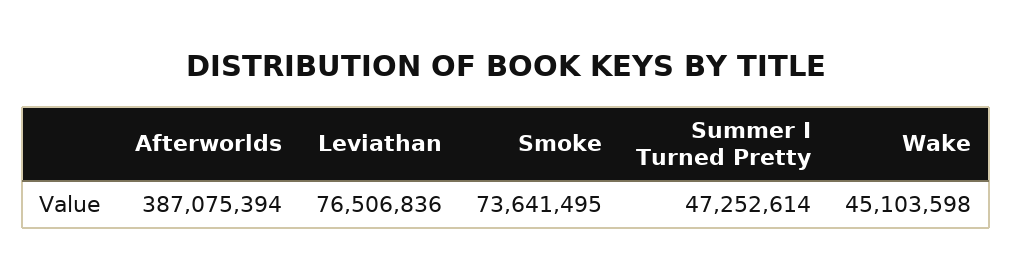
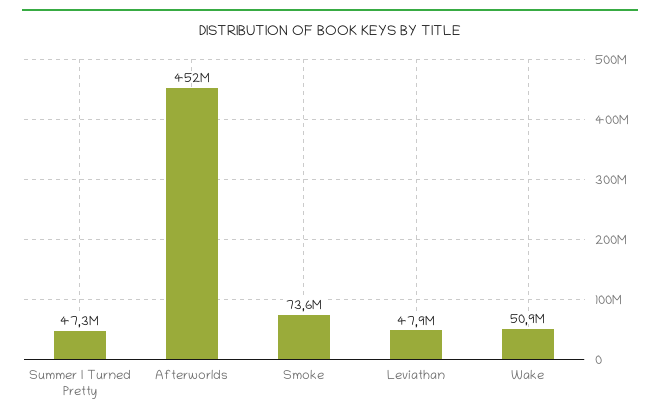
Afterworlds: 387075394 -> 452000000
Leviathan: 76506836 -> 47900000
Wake: 45103598 -> 50900000

